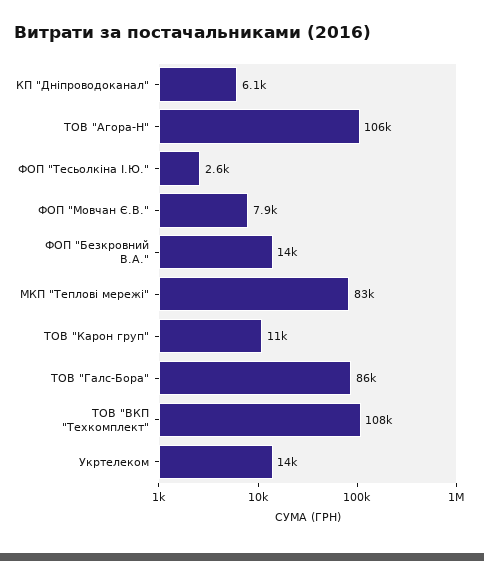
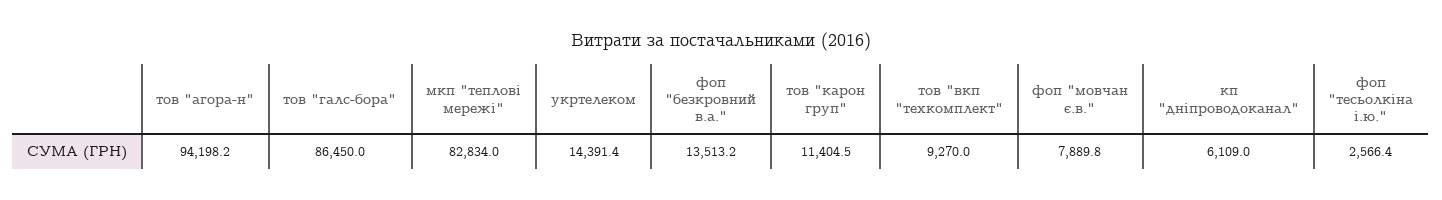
ТОВ "Агора-Н": 106000 -> 94198.2
ТОВ "ВКП "Техкомплект": 108000 -> 9270

